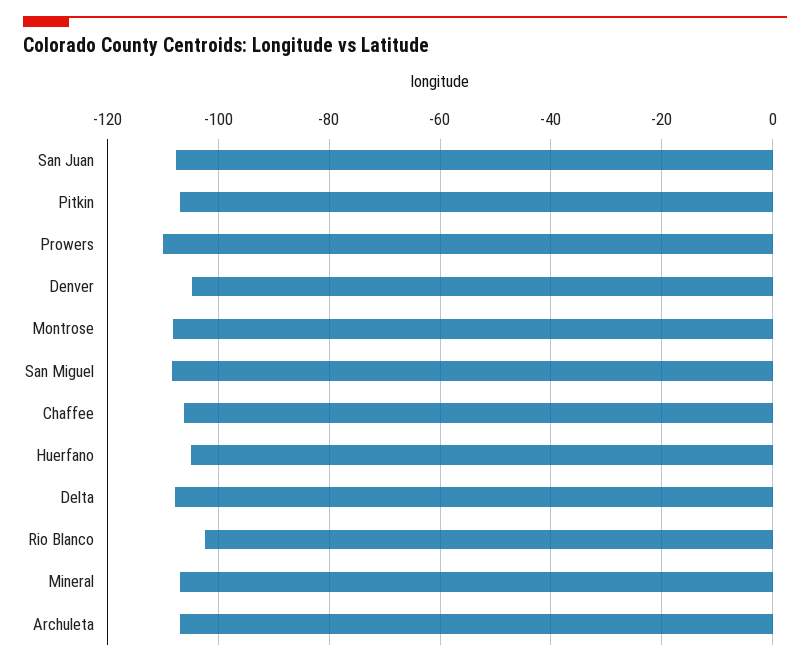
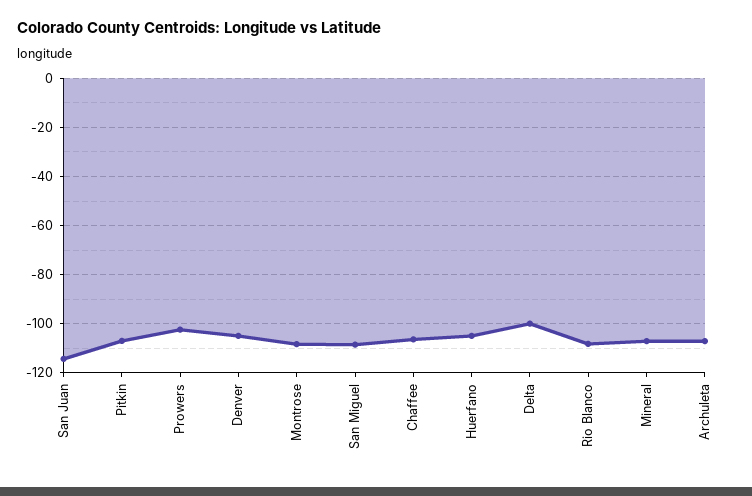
San Juan: -108 -> -115
Prowers: -110 -> -102.5
Delta: -108 -> -100
Rio Blanco: -102 -> -107.5

